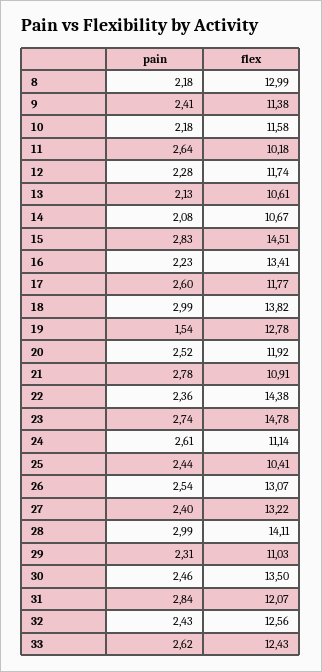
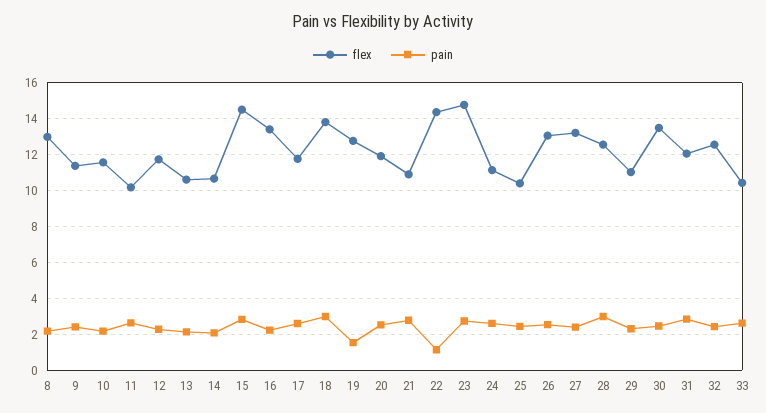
pain, 22: 2.36 -> 1
flex, 28: 14.11 -> 12.5
flex, 33: 12.43 -> 10.5

